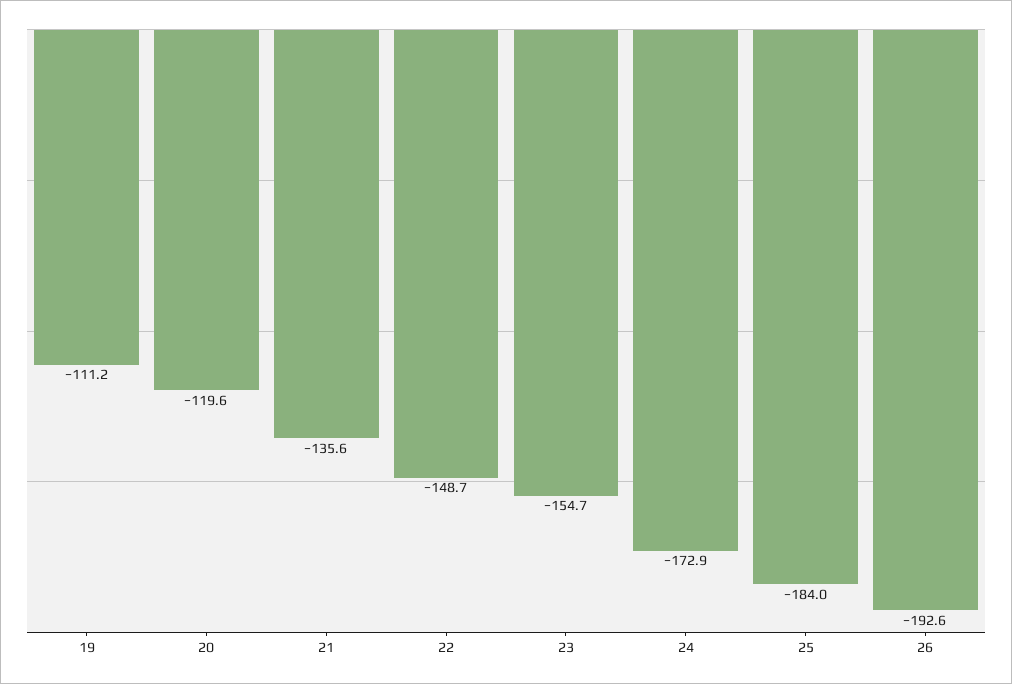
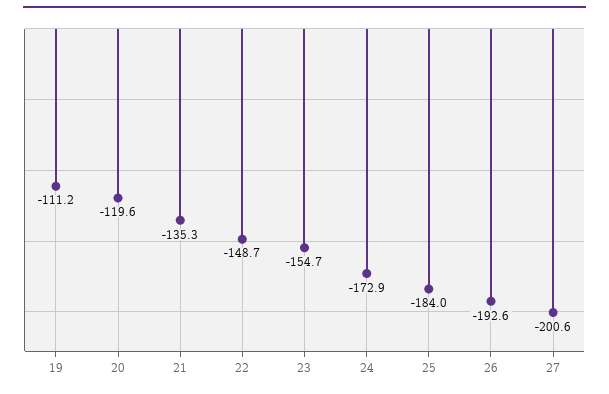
21: -135.6 -> -135.3
27: none -> -200.6

